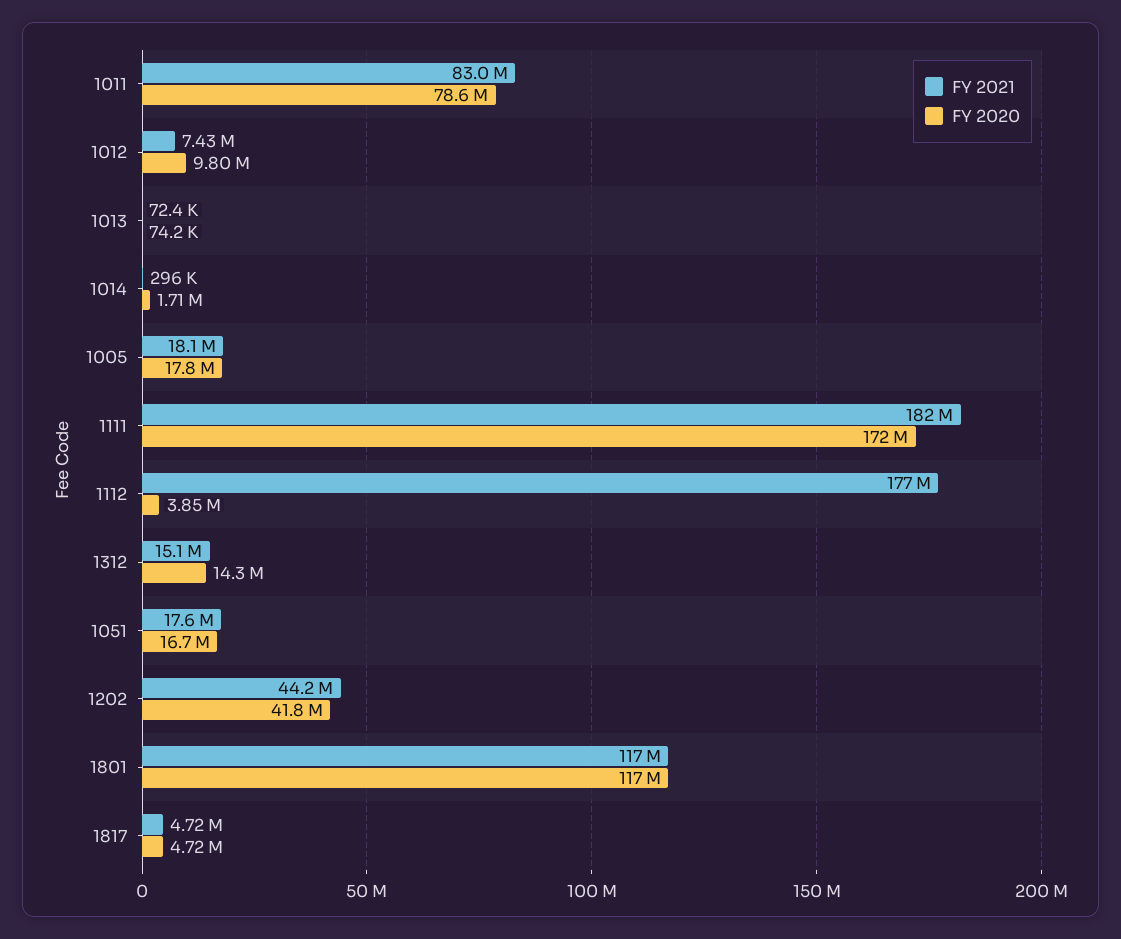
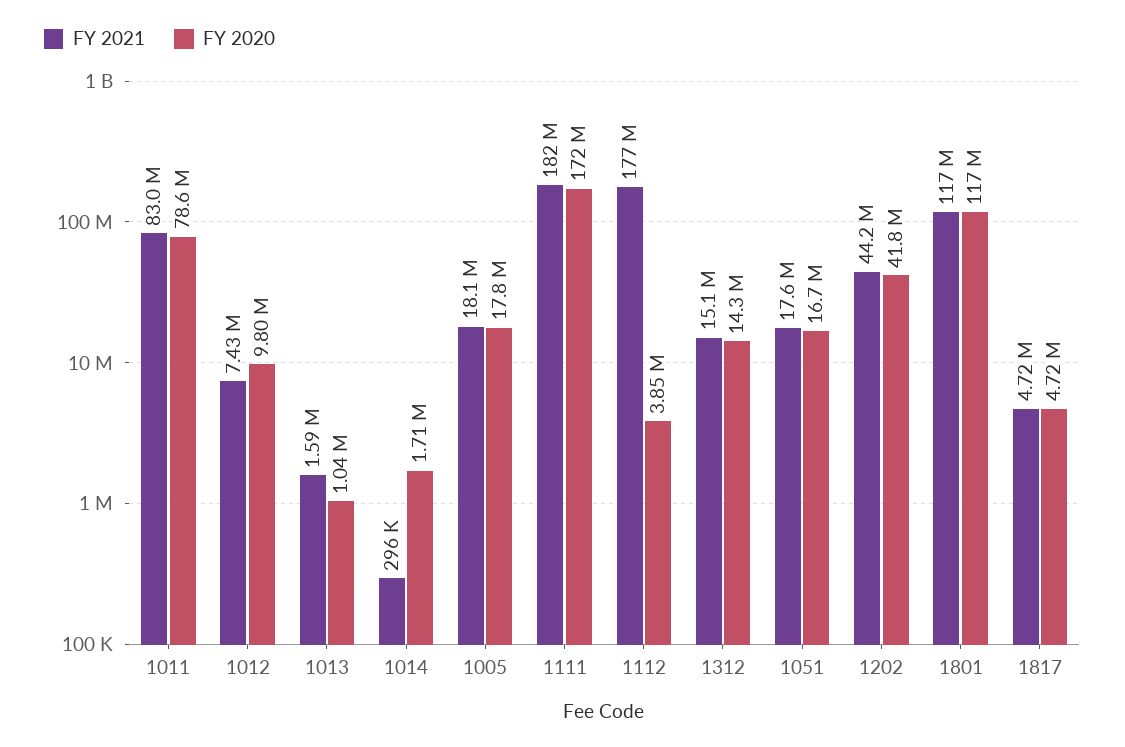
FY 2021, 1013: 72400 -> 1590000
FY 2020, 1013: 74200 -> 1040000

